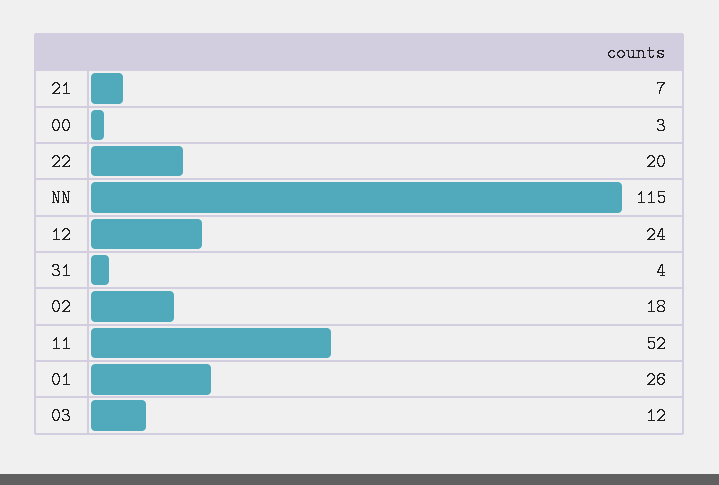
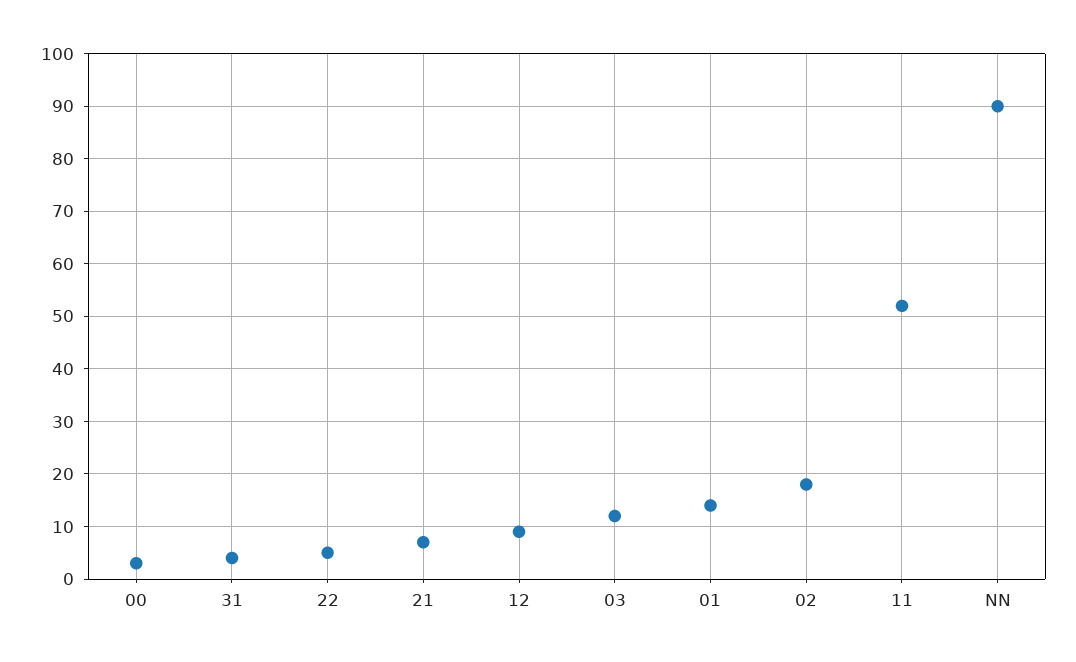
22: 20 -> 5
NN: 115 -> 90
12: 24 -> 10
01: 26 -> 15

